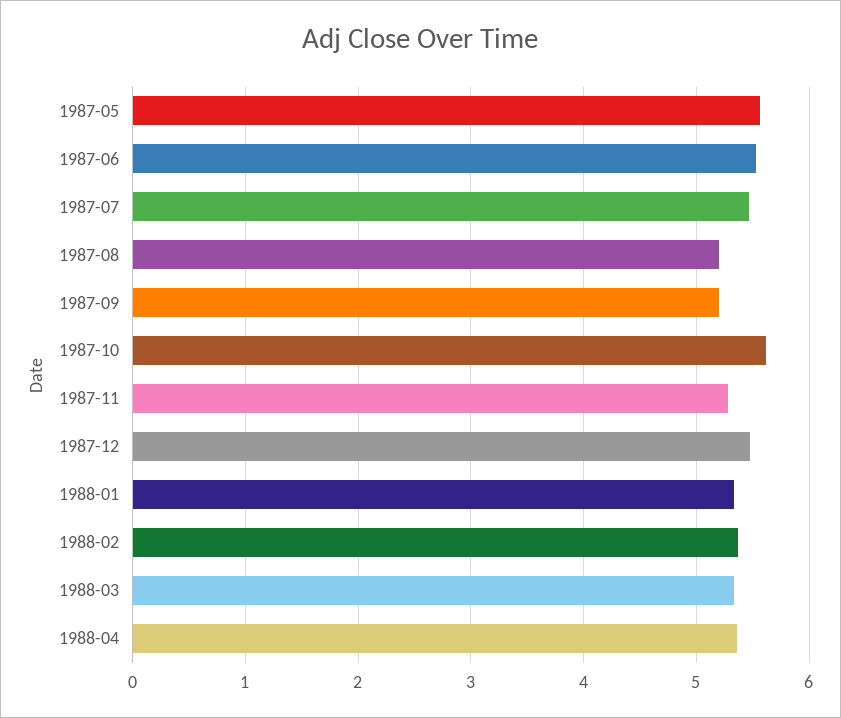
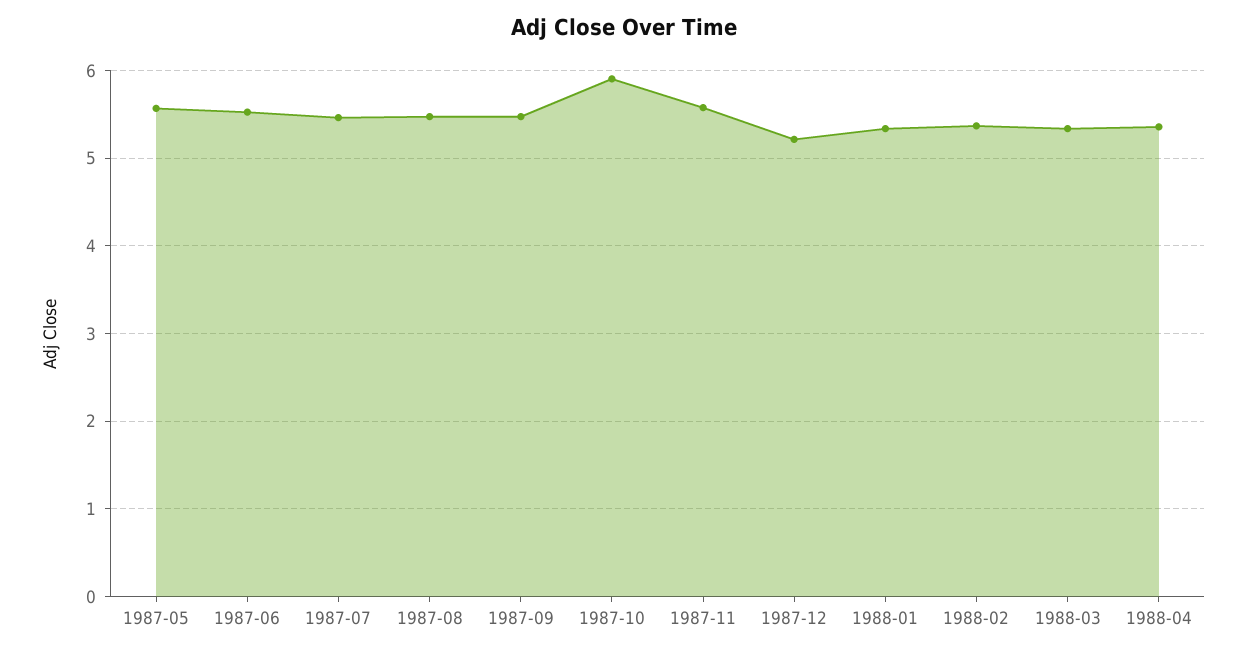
1987-08: 5.2 -> 5.5
1987-09: 5.2 -> 5.5
1987-10: 5.6 -> 5.9
1987-11: 5.3 -> 5.6
1987-12: 5.5 -> 5.2

